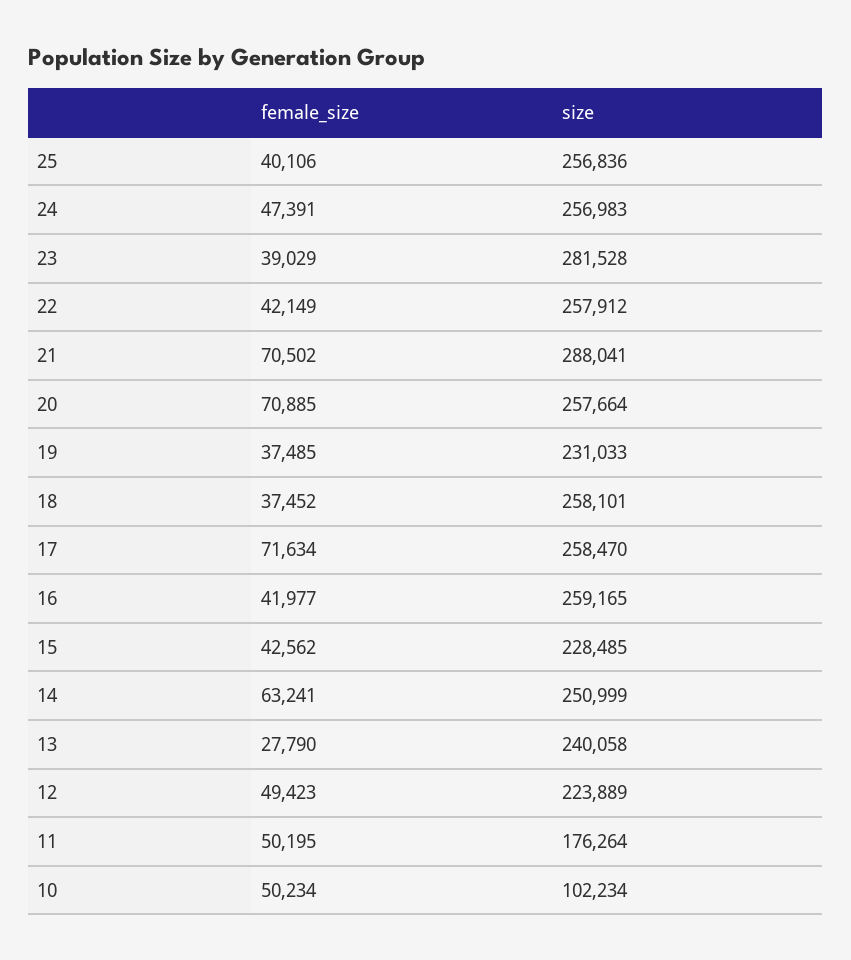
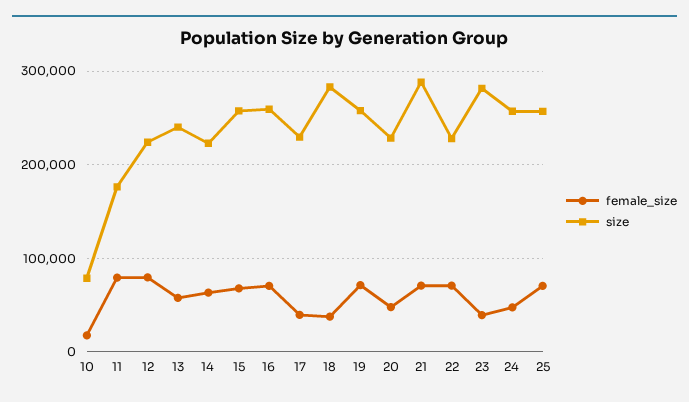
female_size, 25: 40106 -> 70000
female_size, 22: 42149 -> 70000
size, 22: 257912 -> 230000
female_size, 20: 70885 -> 50000
size, 20: 257664 -> 230000
female_size, 19: 37485 -> 70000
size, 19: 231033 -> 260000
size, 18: 258101 -> 280000
female_size, 17: 71634 -> 40000
size, 17: 258470 -> 230000
female_size, 16: 41977 -> 70000
female_size, 15: 42562 -> 70000
size, 15: 228485 -> 260000
size, 14: 250999 -> 220000
female_size, 13: 27790 -> 60000
female_size, 12: 49423 -> 80000
female_size, 11: 50195 -> 80000
female_size, 10: 50234 -> 20000
size, 10: 102234 -> 80000

